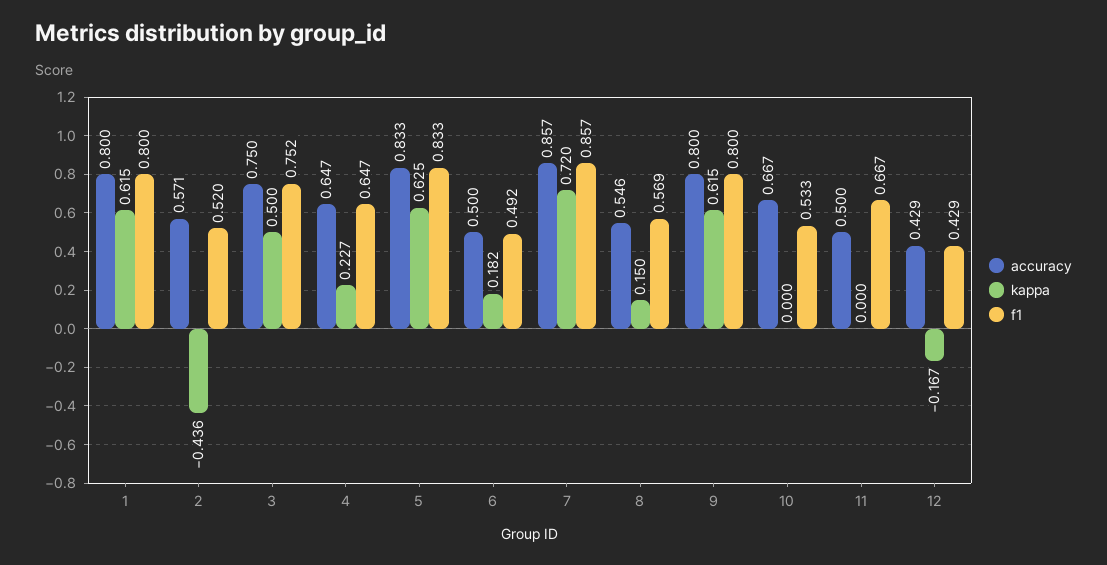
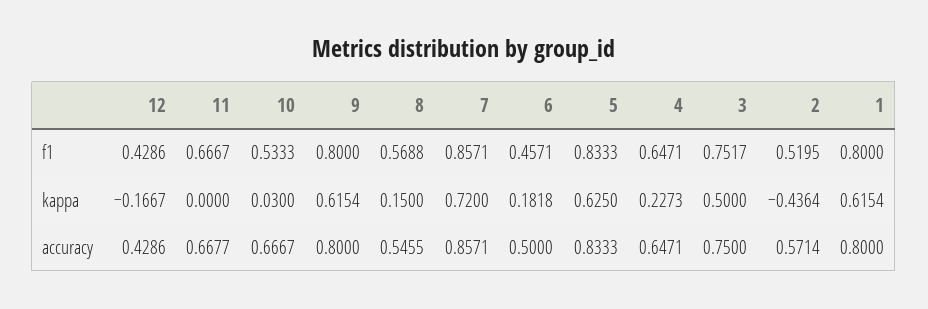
f1, 6: 0.492 -> 0.4571
kappa, 10: 0 -> 0.03
accuracy, 11: 0.5 -> 0.6677

